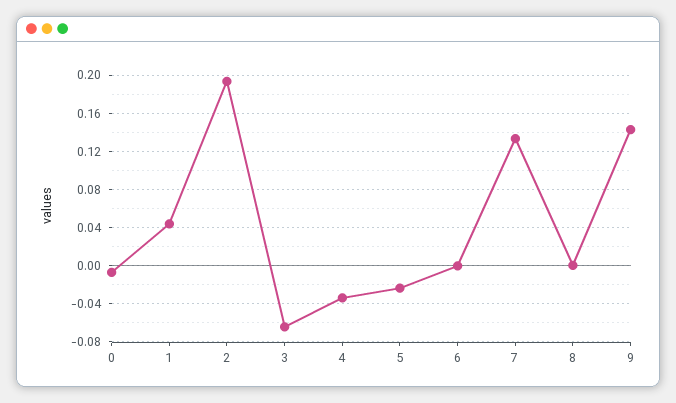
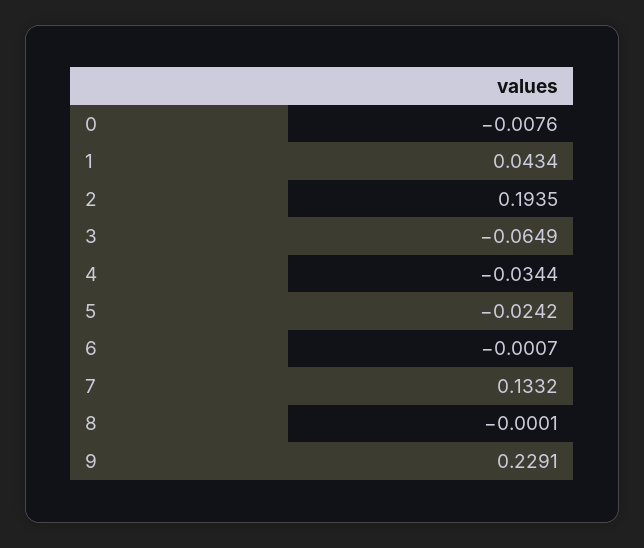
9: 0.14 -> 0.2291

